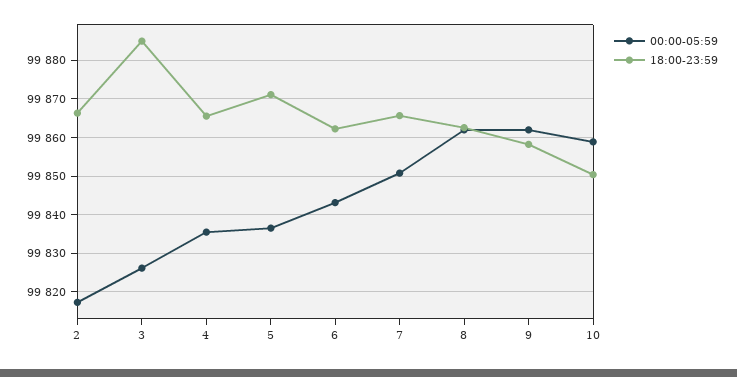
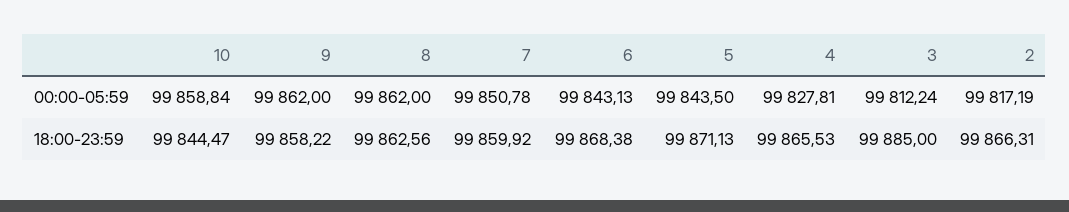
00:00-05:59, 3: 99826 -> 99812.24
00:00-05:59, 4: 99836 -> 99827.81
00:00-05:59, 5: 99836 -> 99843.5
18:00-23:59, 6: 99862 -> 99868.38
18:00-23:59, 7: 99866 -> 99859.92
18:00-23:59, 10: 99850 -> 99844.47

